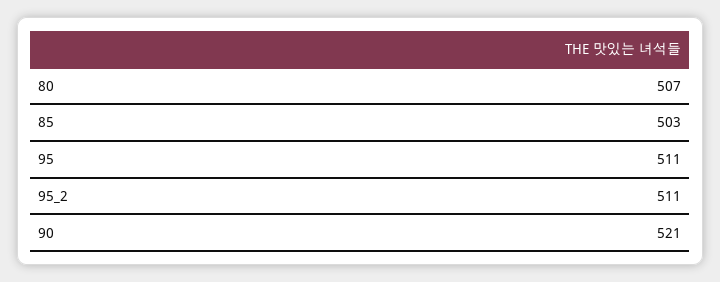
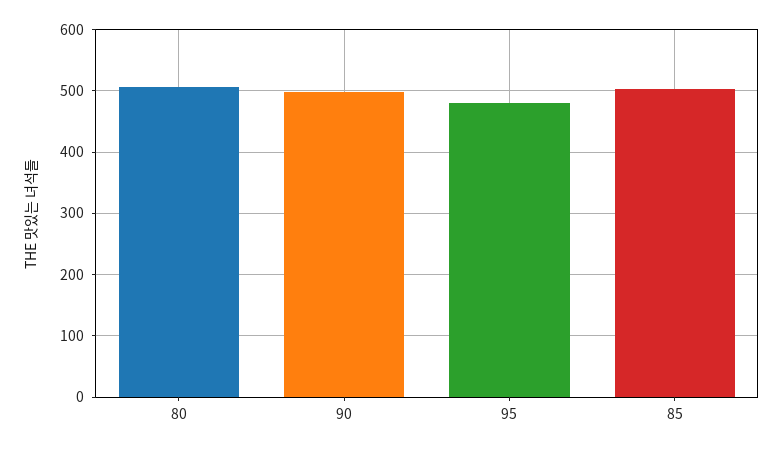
95: 511 -> 480
95_2: 511 -> none
90: 521 -> 500

